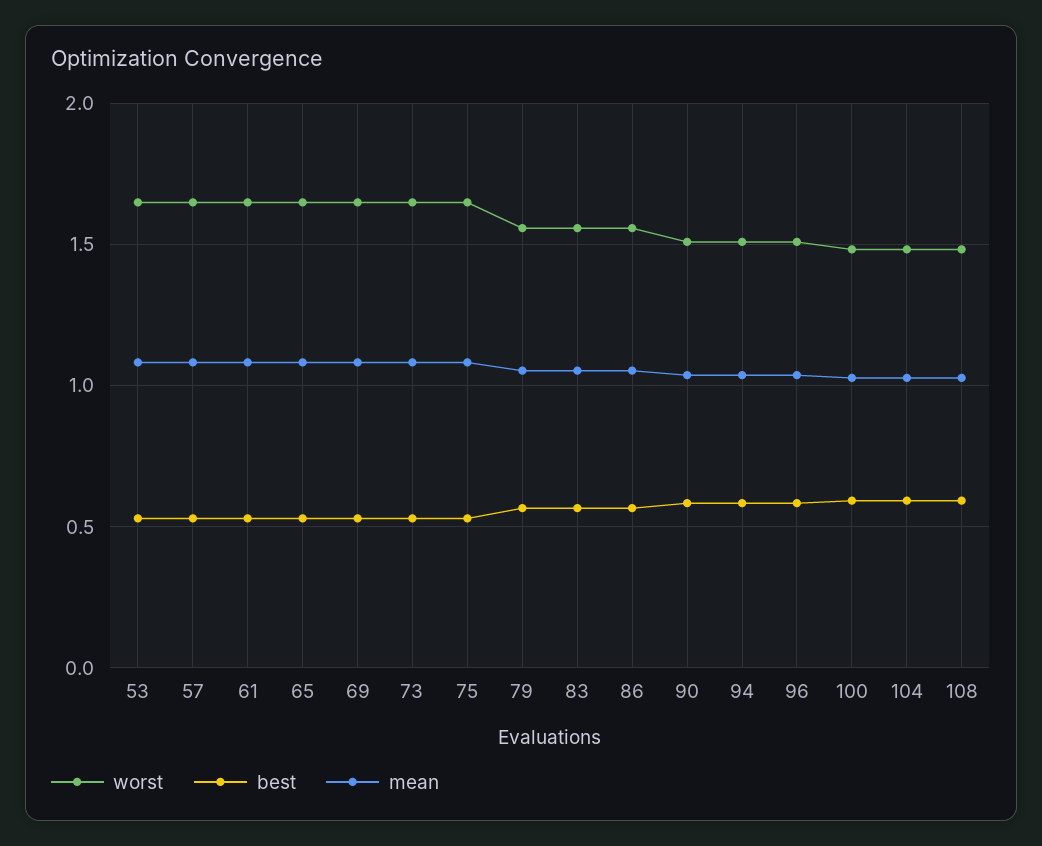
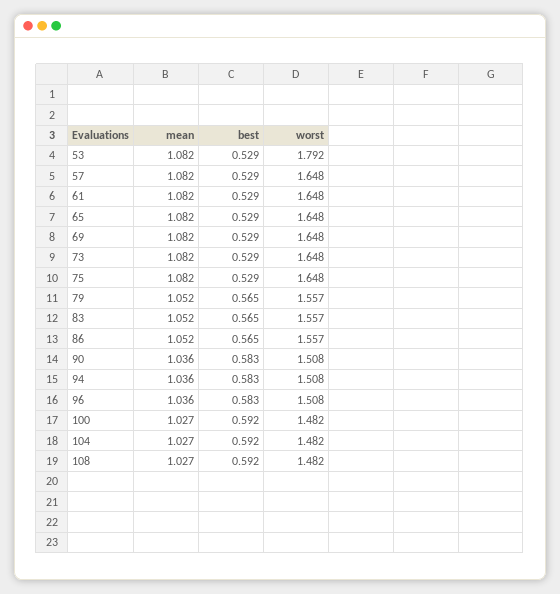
worst, 53: 1.65 -> 1.792

